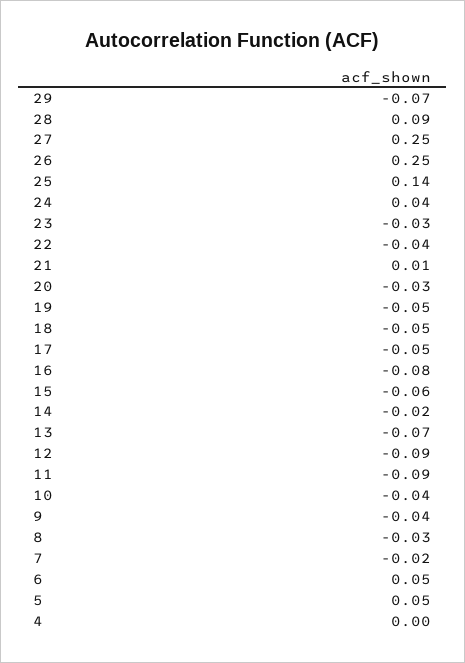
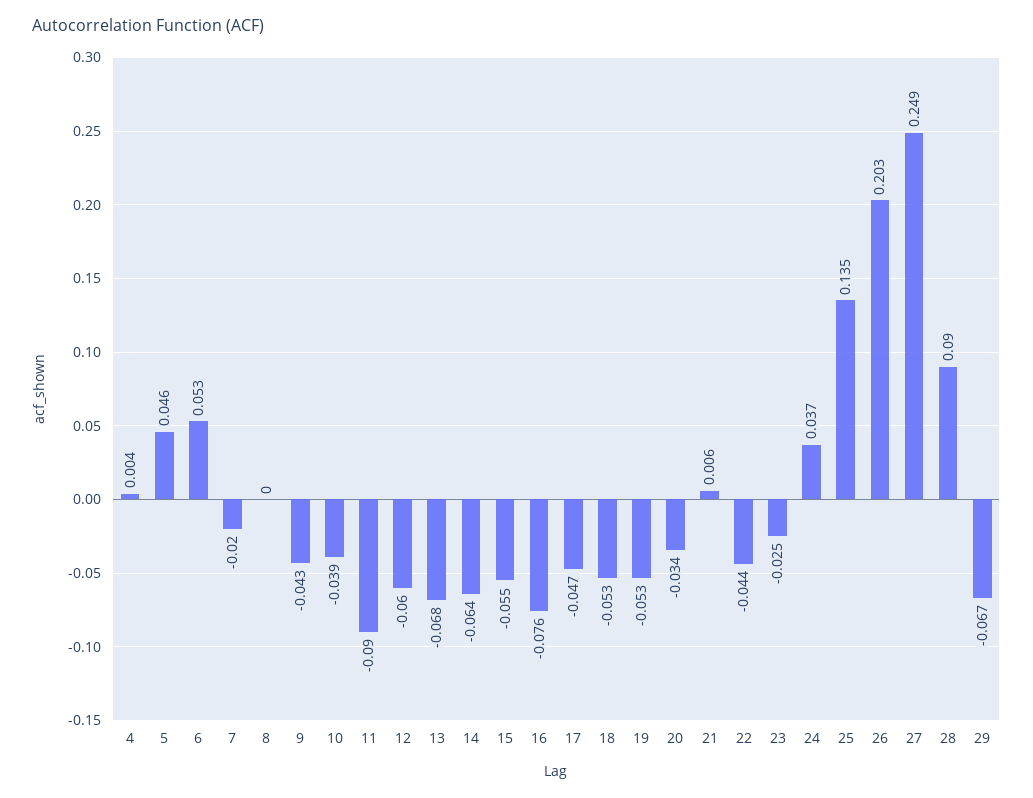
26: 0.25 -> 0.203
14: -0.02 -> -0.064
12: -0.09 -> -0.06
8: -0.03 -> 0

